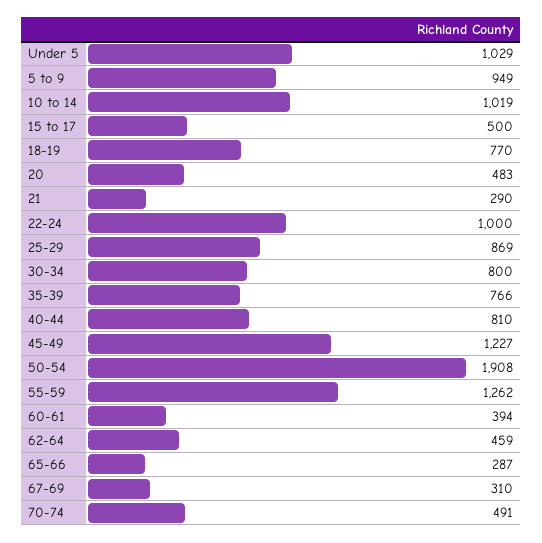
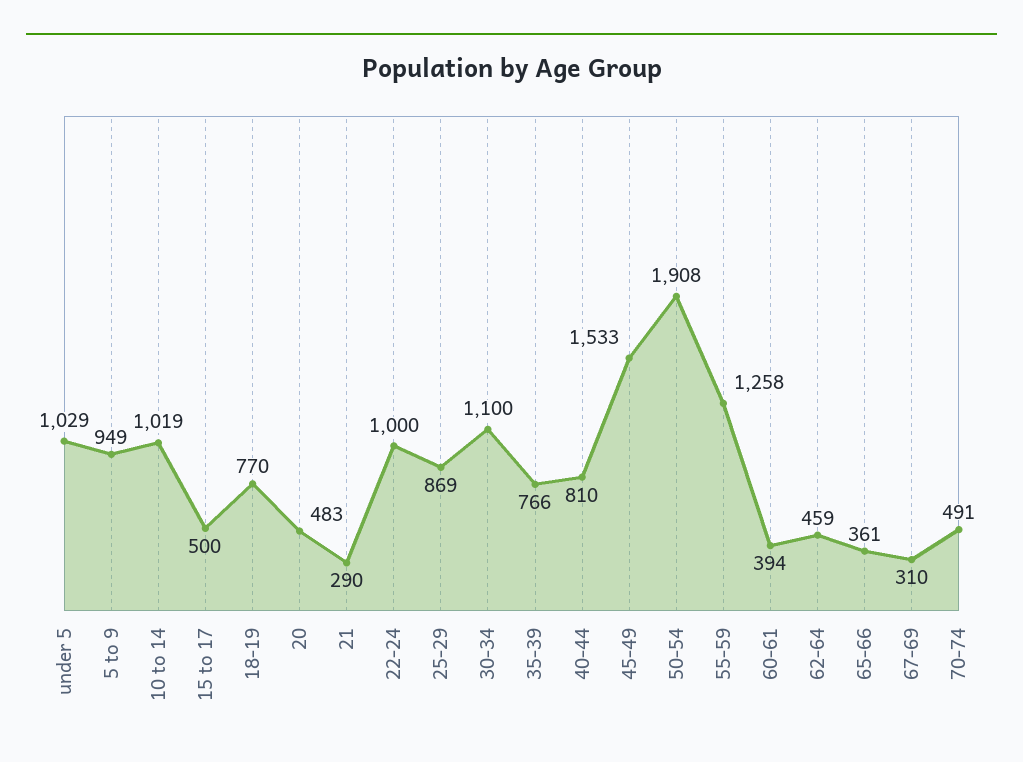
30-34: 800 -> 1100
45-49: 1227 -> 1533
55-59: 1262 -> 1258
65-66: 287 -> 361

